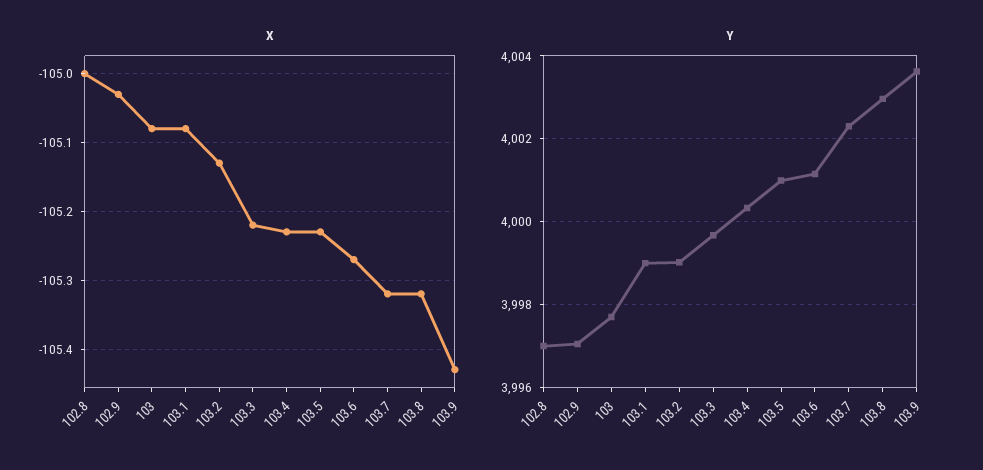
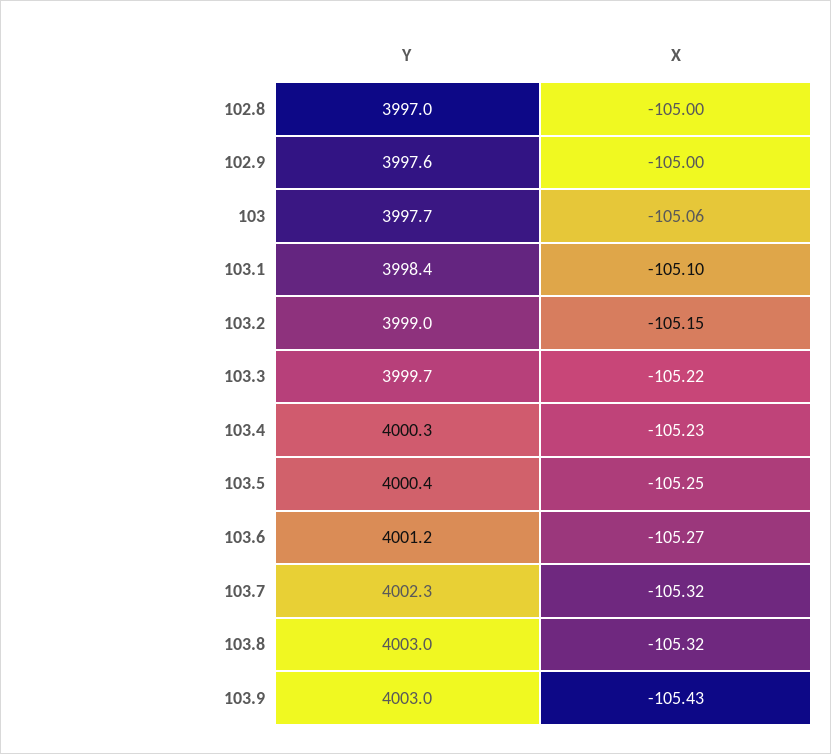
X, 102.9: -105.03 -> -105
X, 103: -105.08 -> -105.06
X, 103.1: -105.08 -> -105.1
X, 103.2: -105.13 -> -105.15
X, 103.5: -105.23 -> -105.25
Y, 102.9: 3997 -> 3997.6
Y, 103.1: 3999 -> 3998.4
Y, 103.5: 4001 -> 4000.4
Y, 103.9: 4003.6 -> 4003

